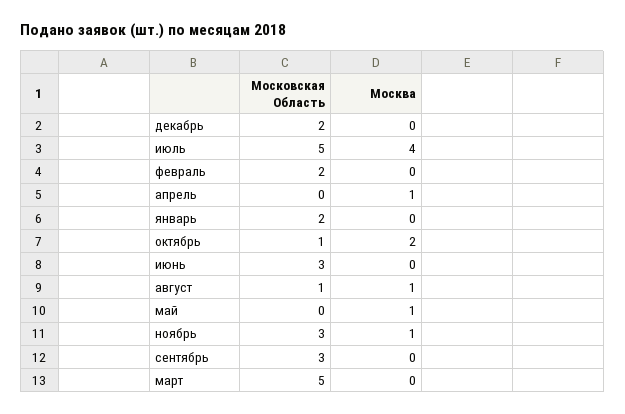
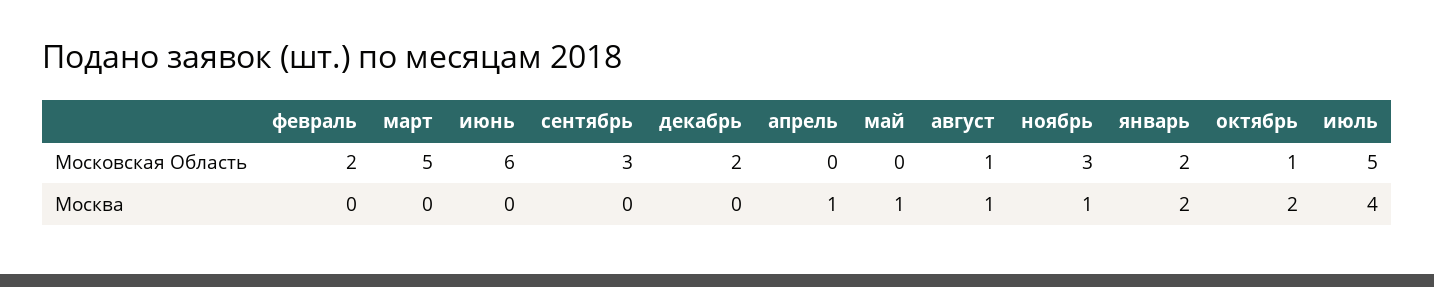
Москва, январь: 0 -> 2
Московская Область, июнь: 3 -> 6

